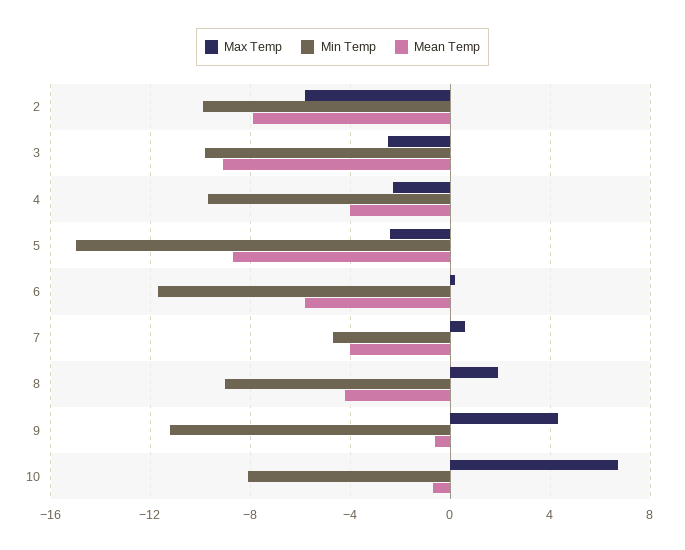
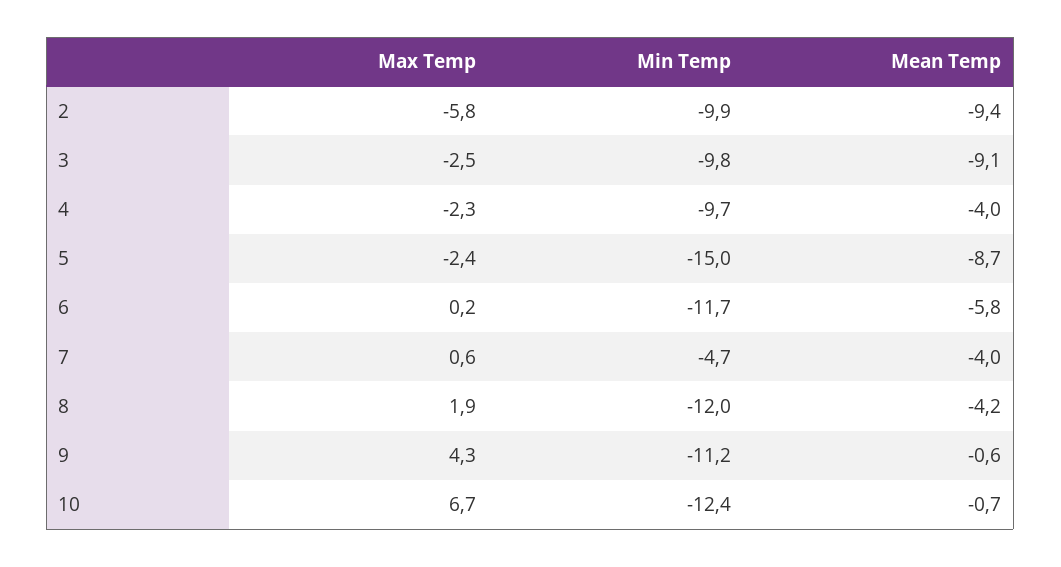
Mean Temp, 2: -8 -> -9.4
Min Temp, 8: -9 -> -12
Min Temp, 10: -8 -> -12.4

